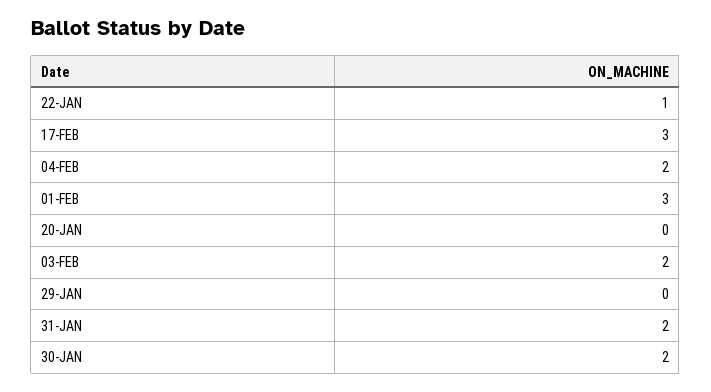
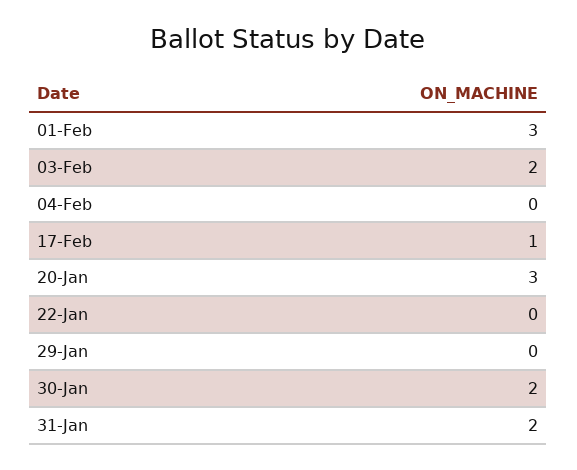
22-JAN: 1 -> 0
17-FEB: 3 -> 1
04-FEB: 2 -> 0
20-JAN: 0 -> 3

